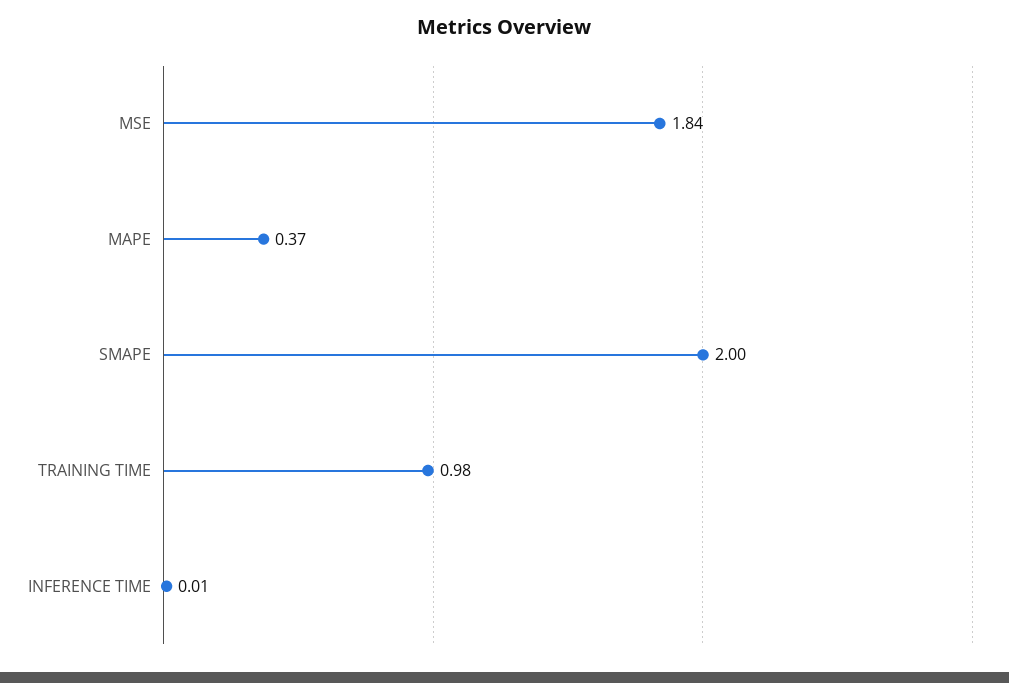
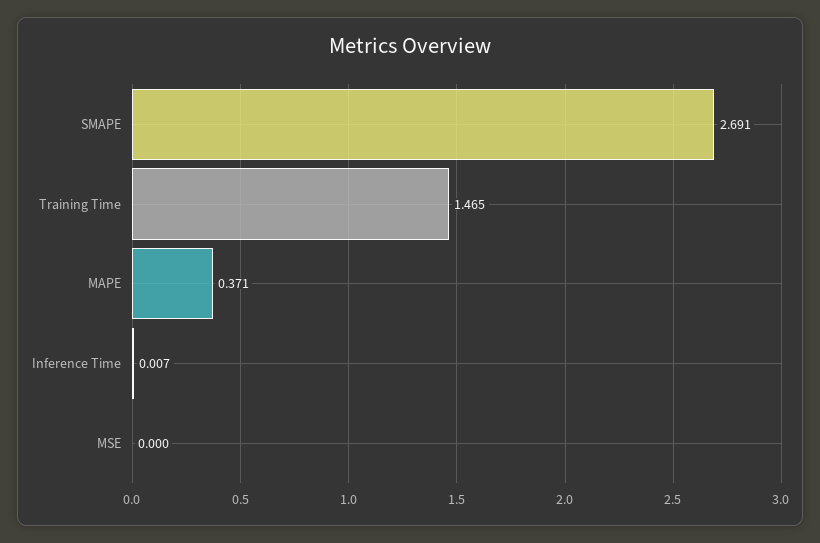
MSE: 1.84 -> 0
SMAPE: 2 -> 2.691
TRAINING TIME: 0.98 -> 1.465

